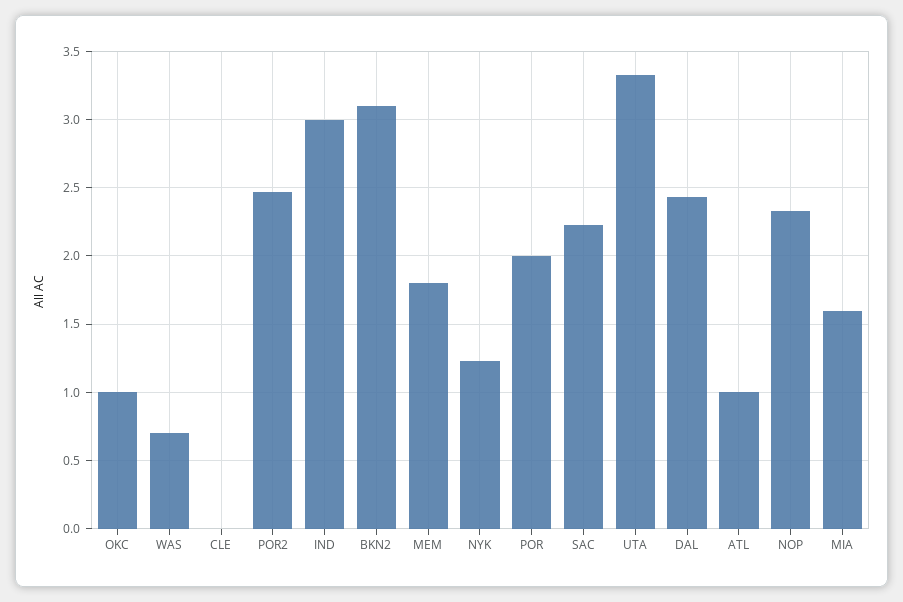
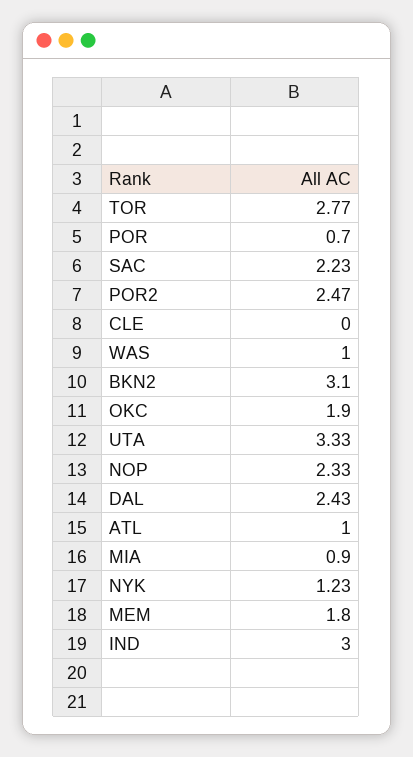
OKC: 1 -> 1.9
WAS: 0.7 -> 1
POR: 2 -> 0.7
MIA: 1.6 -> 0.9
TOR: none -> 2.77

